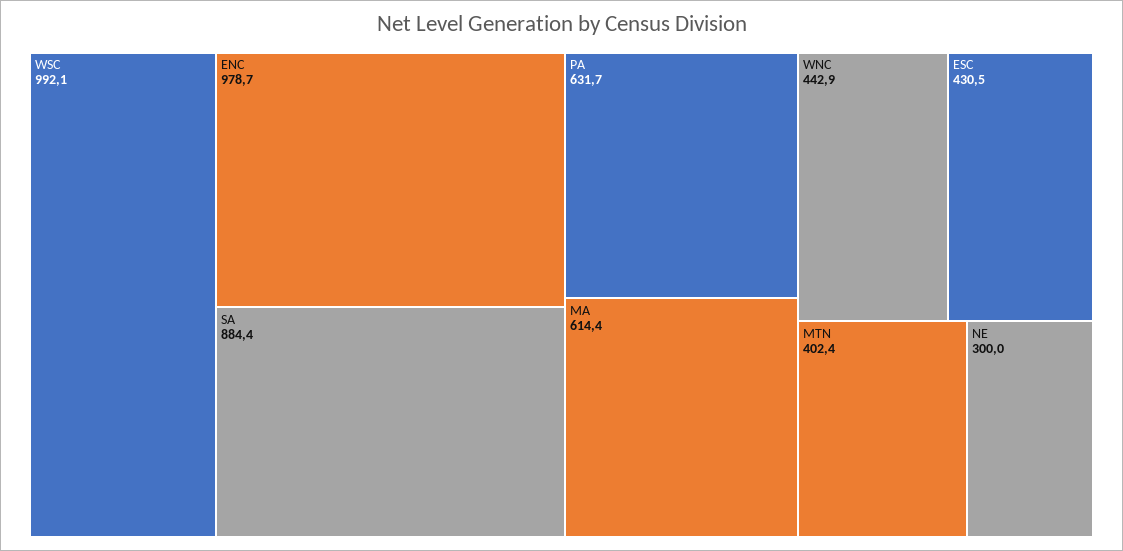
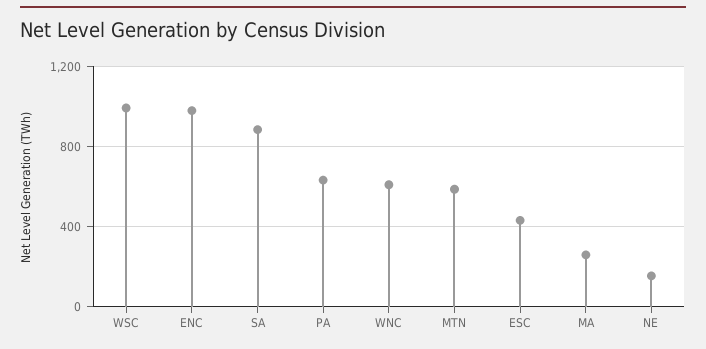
MA: 614.4 -> 250
WNC: 442.9 -> 600
MTN: 402.4 -> 600
NE: 300 -> 150

